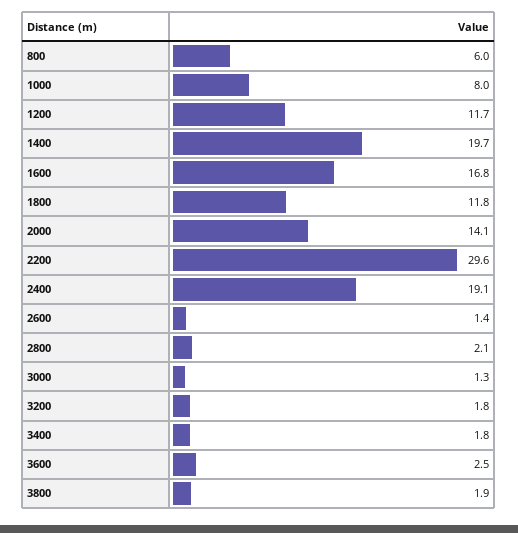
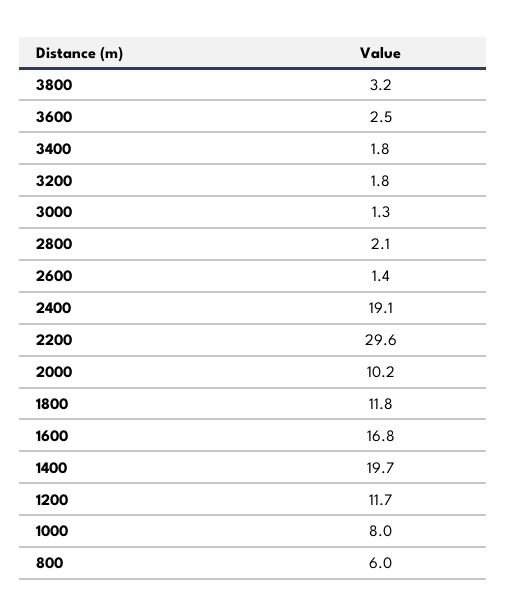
2000: 14.1 -> 10.2
3800: 1.9 -> 3.2

